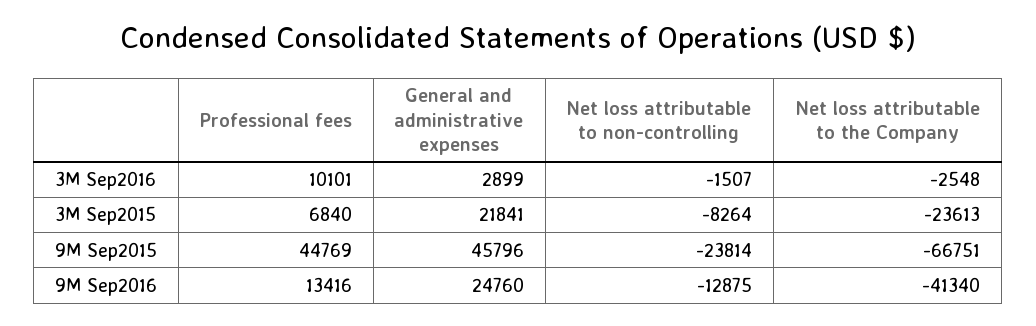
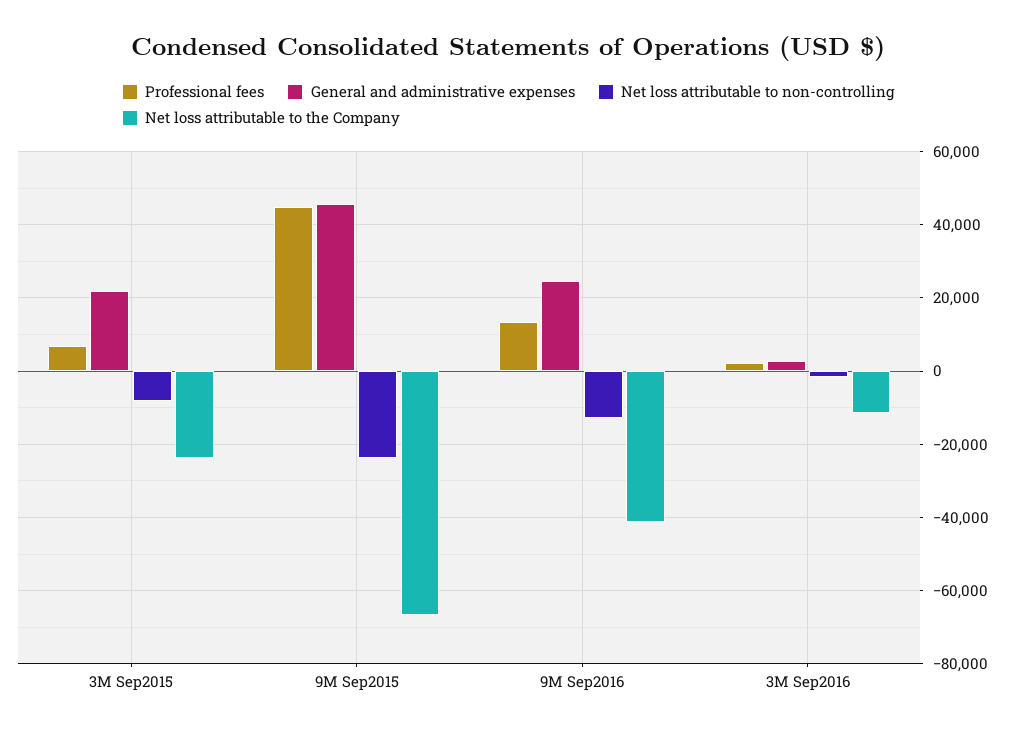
Professional fees, 3M Sep2016: 10101 -> 2000
Net loss attributable to the Company, 3M Sep2016: -2548 -> -12000

